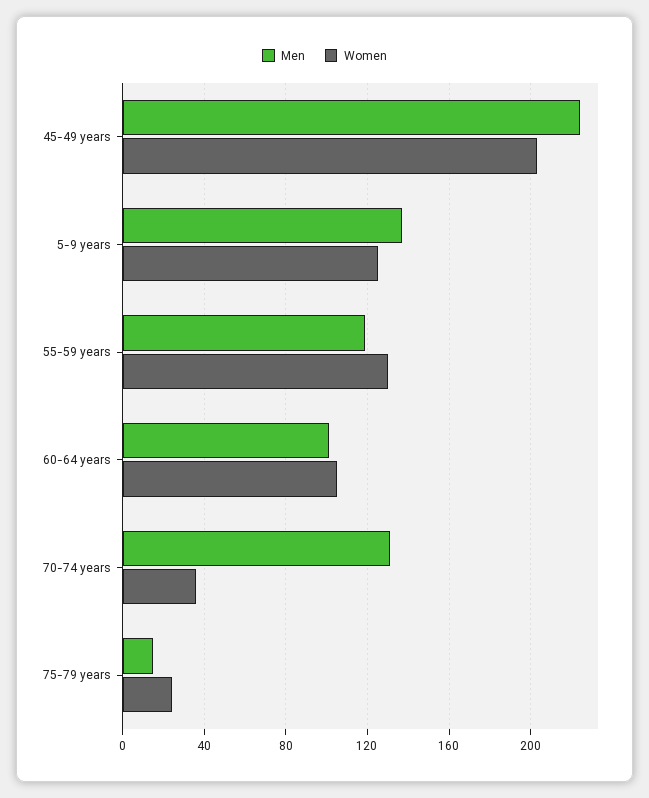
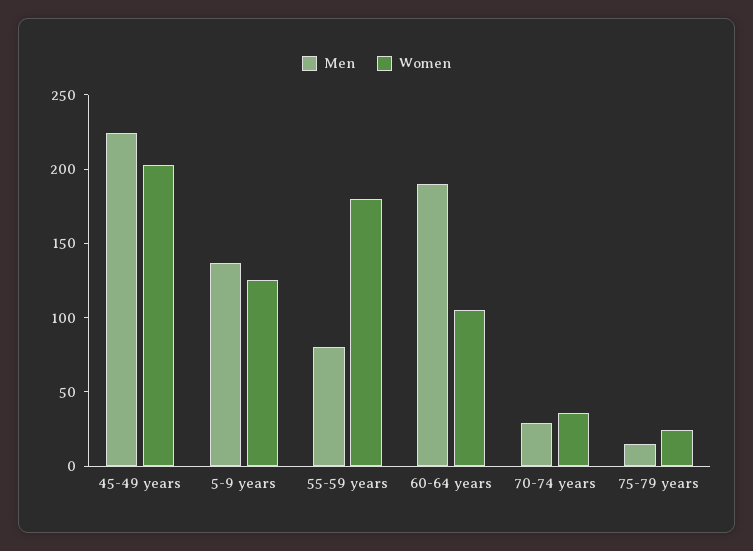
Men, 55-59 years: 120 -> 80
Women, 55-59 years: 130 -> 180
Men, 60-64 years: 100 -> 190
Men, 70-74 years: 130 -> 30

